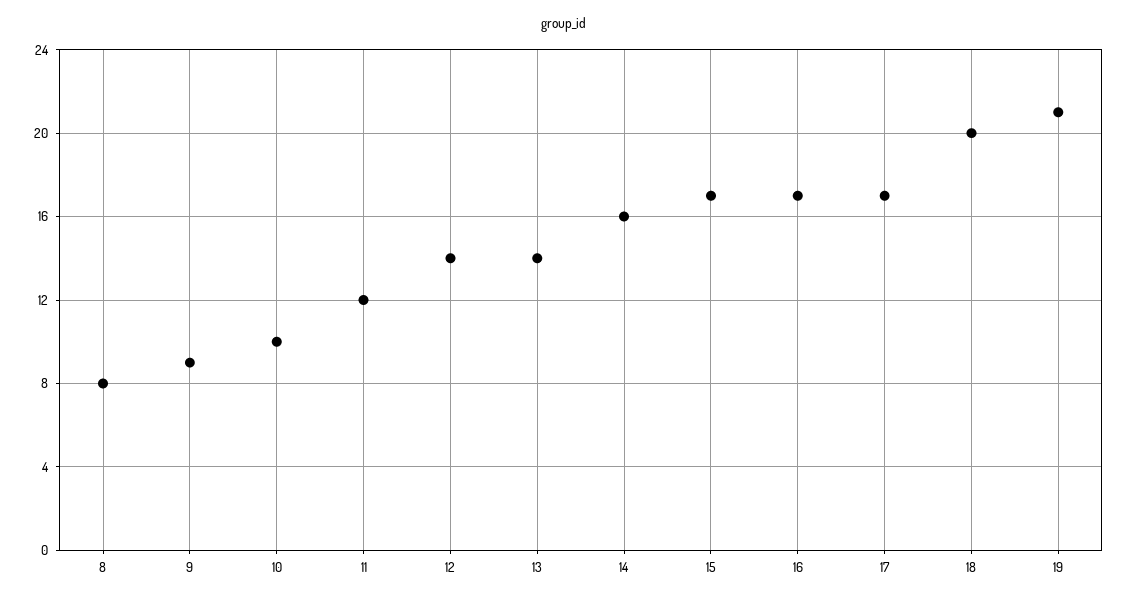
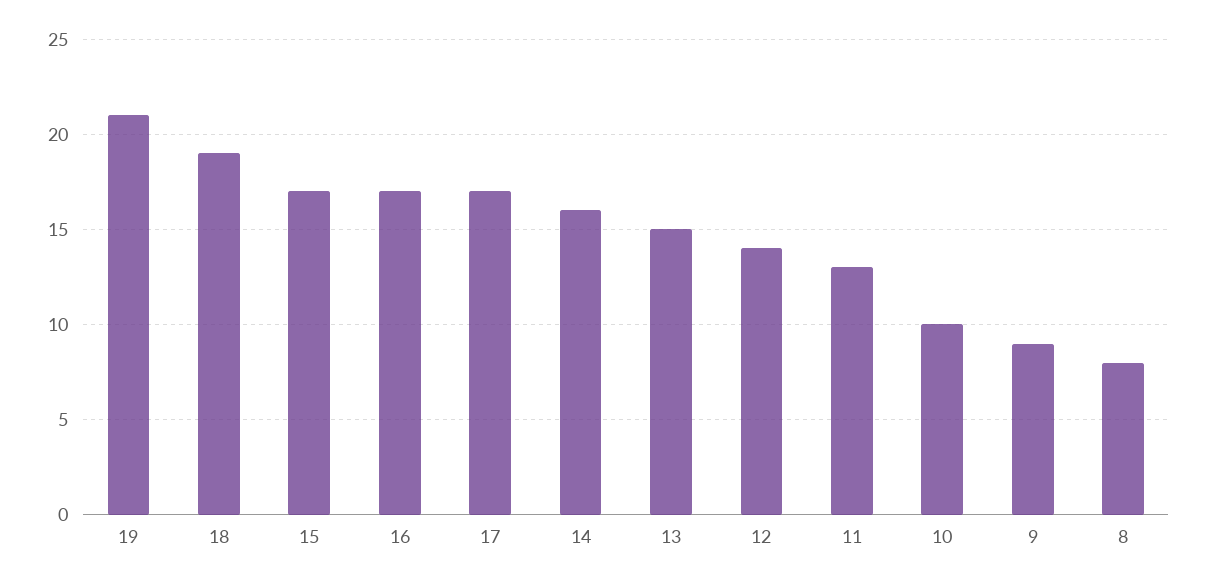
11: 12 -> 13
13: 14 -> 15
18: 20 -> 19

